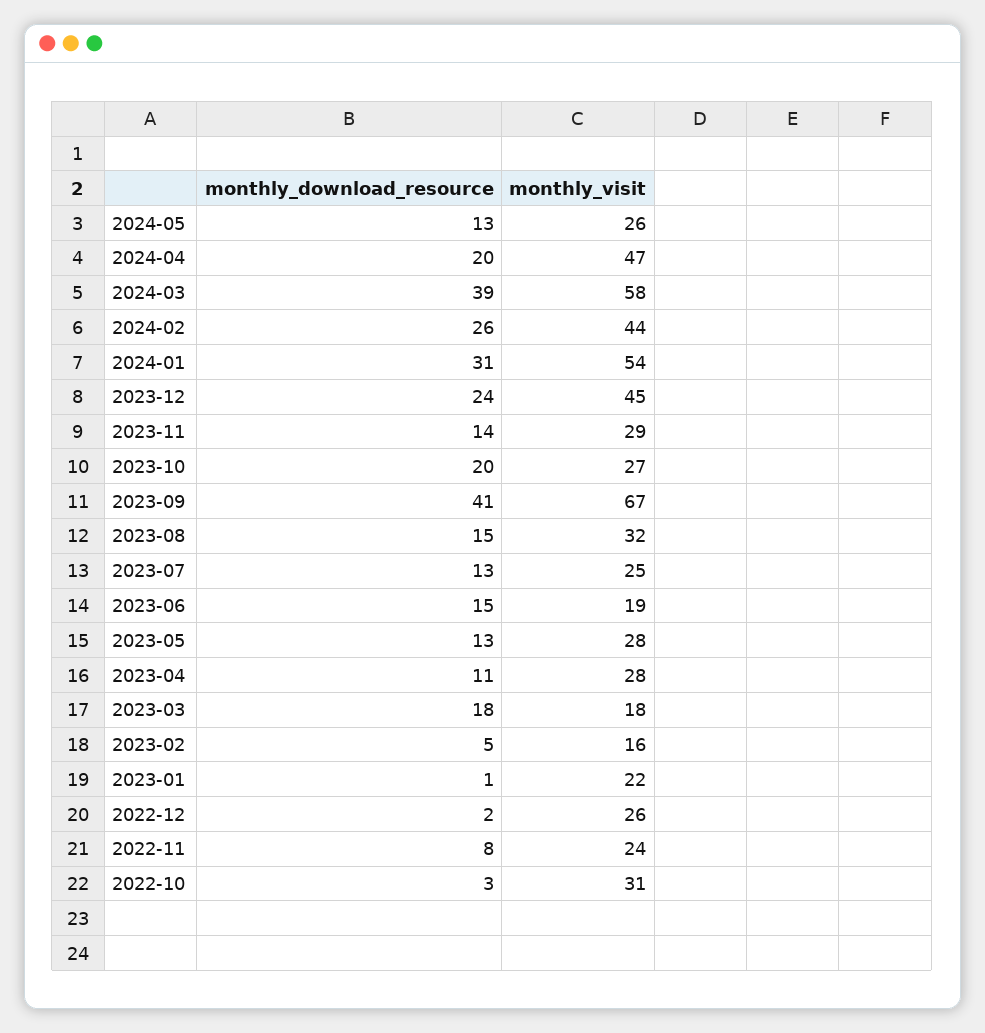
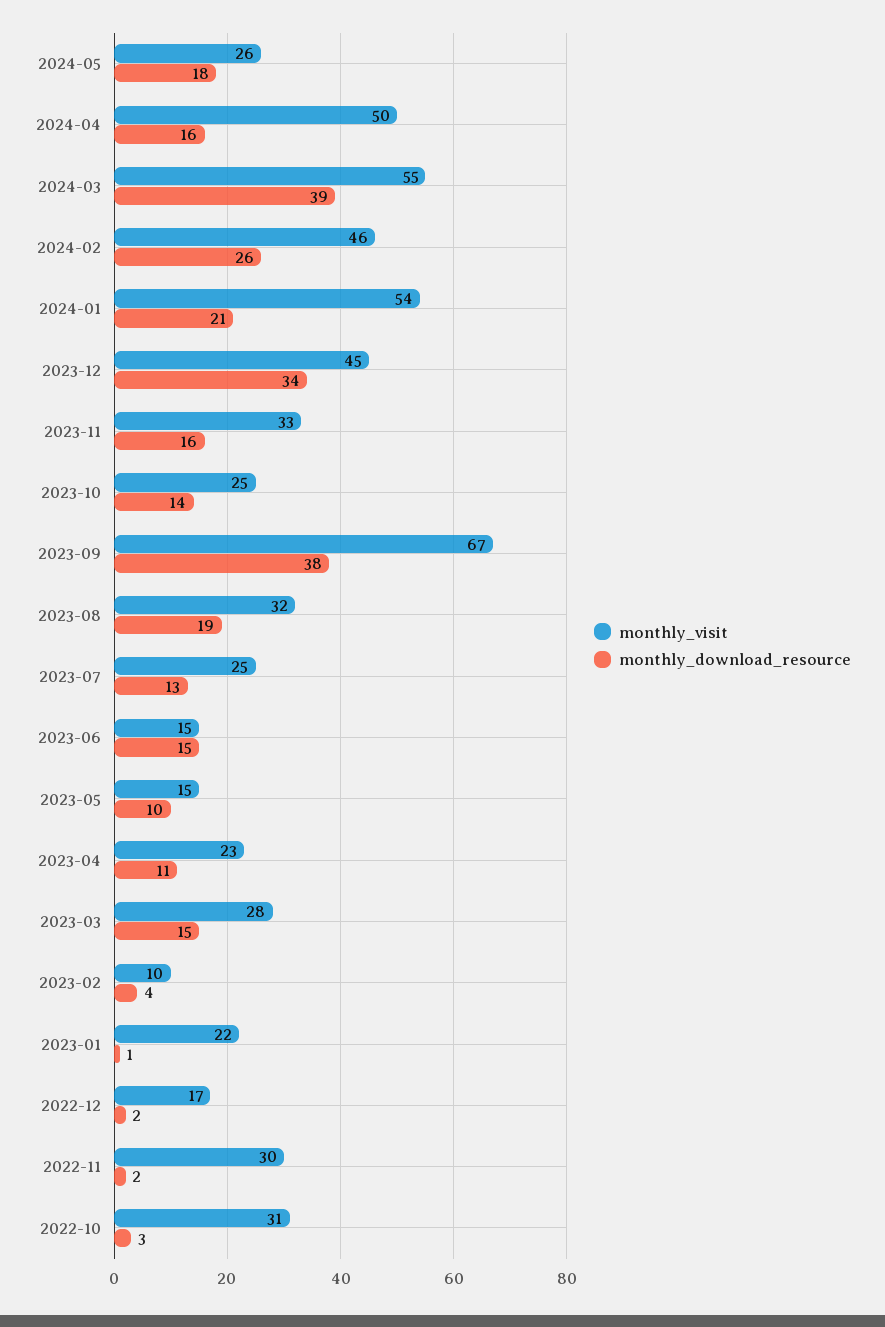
monthly_download_resource, 2024-05: 13 -> 18
monthly_download_resource, 2024-04: 20 -> 16
monthly_visit, 2024-04: 47 -> 50
monthly_visit, 2024-03: 58 -> 55
monthly_visit, 2024-02: 44 -> 46
monthly_download_resource, 2024-01: 31 -> 21
monthly_download_resource, 2023-12: 24 -> 34
monthly_download_resource, 2023-11: 14 -> 16
monthly_visit, 2023-11: 29 -> 33
monthly_download_resource, 2023-10: 20 -> 14
monthly_visit, 2023-10: 27 -> 25
monthly_download_resource, 2023-09: 41 -> 38
monthly_download_resource, 2023-08: 15 -> 19
monthly_visit, 2023-06: 19 -> 15
monthly_download_resource, 2023-05: 13 -> 10
monthly_visit, 2023-05: 28 -> 15
monthly_visit, 2023-04: 28 -> 23
monthly_download_resource, 2023-03: 18 -> 15
monthly_visit, 2023-03: 18 -> 28
monthly_download_resource, 2023-02: 5 -> 4
monthly_visit, 2023-02: 16 -> 10
monthly_visit, 2022-12: 26 -> 17
monthly_download_resource, 2022-11: 8 -> 2
monthly_visit, 2022-11: 24 -> 30

